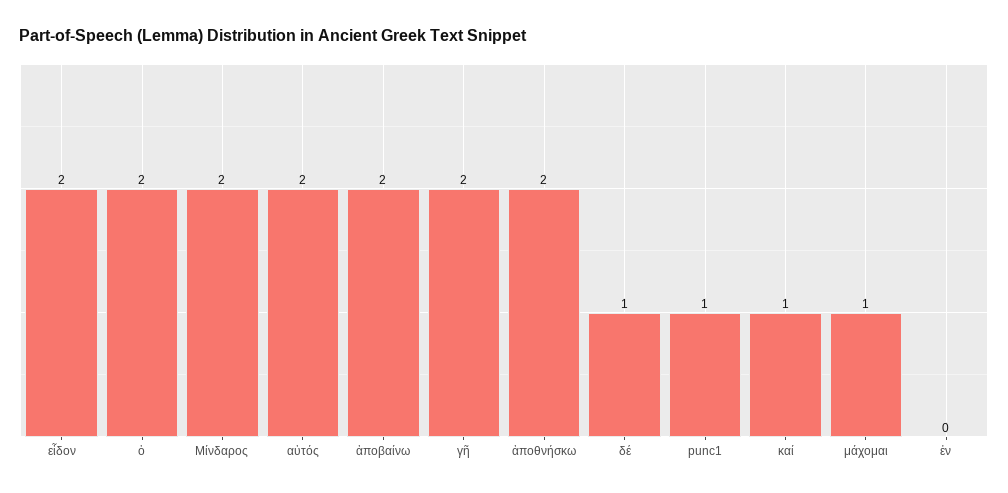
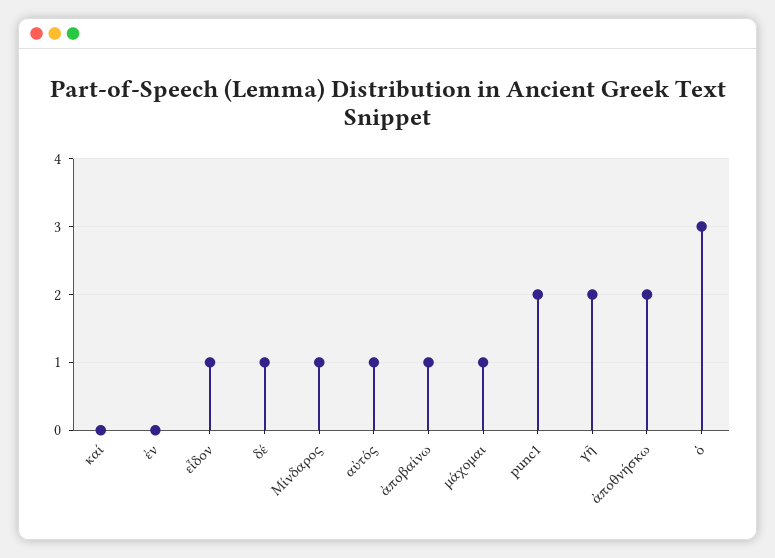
εἶδον: 2 -> 1
ὁ: 2 -> 3
Μίνδαρος: 2 -> 1
αὐτός: 2 -> 1
ἀποβαίνω: 2 -> 1
punc1: 1 -> 2
καί: 1 -> 0

